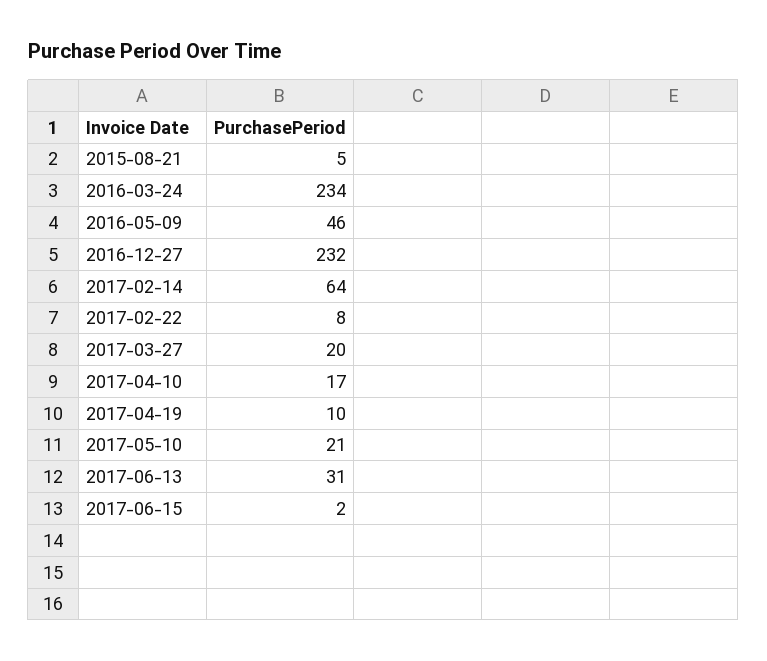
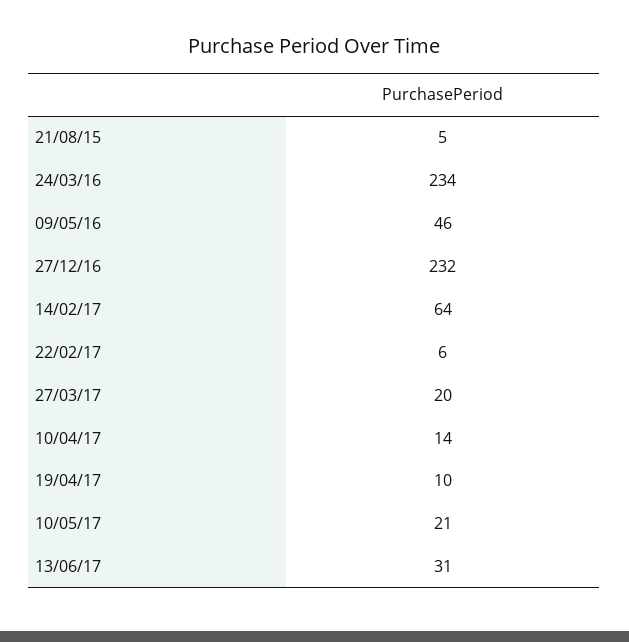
2017-02-22: 8 -> 6
2017-04-10: 17 -> 14
2017-06-15: 2 -> none

